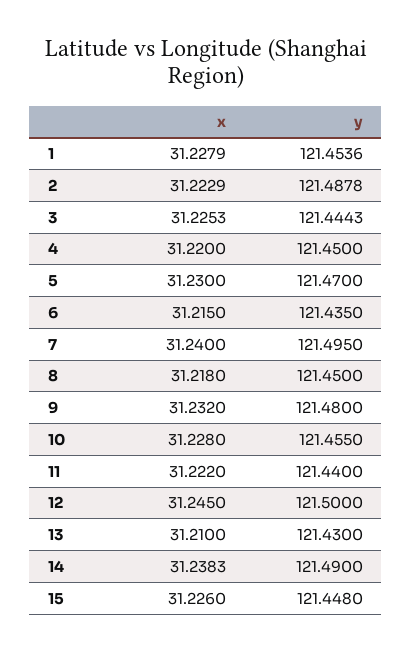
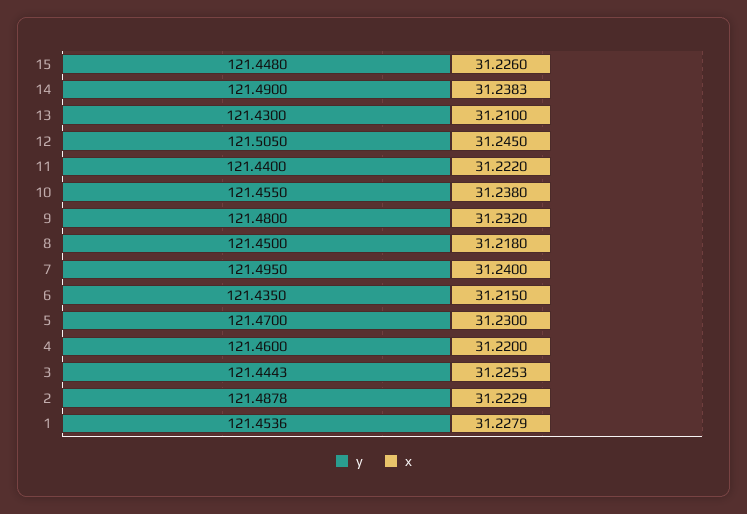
y, 4: 121.45 -> 121.46
x, 10: 31.228 -> 31.238
y, 12: 121.5 -> 121.505

